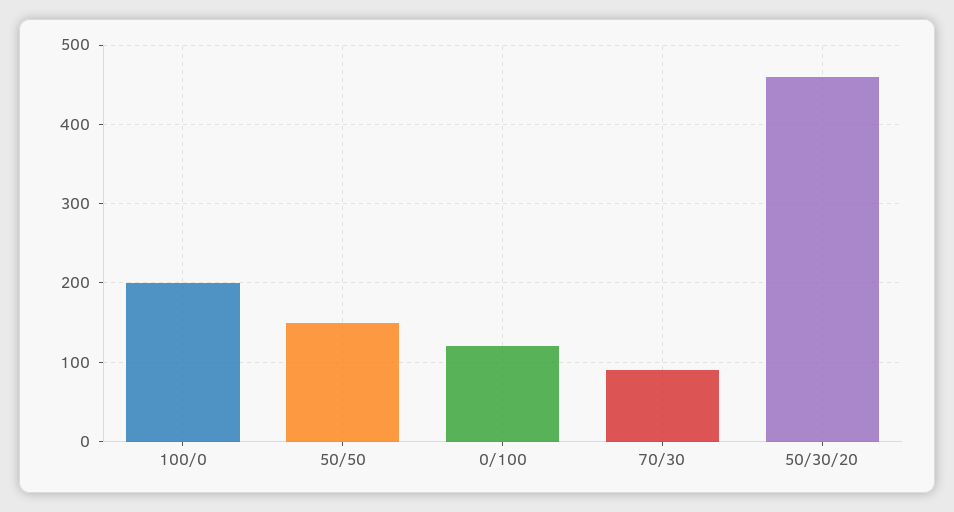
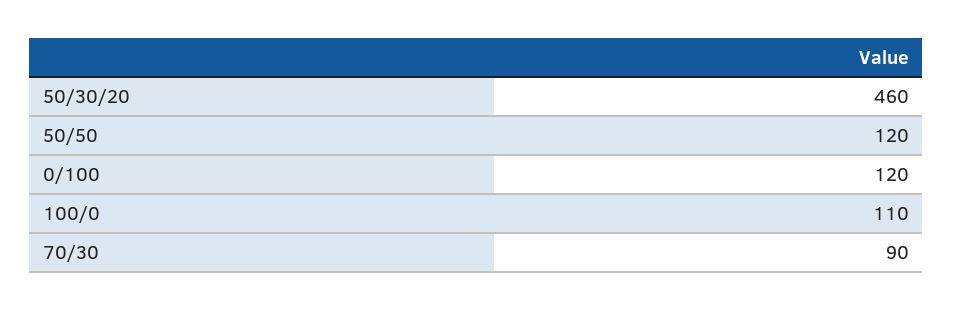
100/0: 200 -> 110
50/50: 150 -> 120

